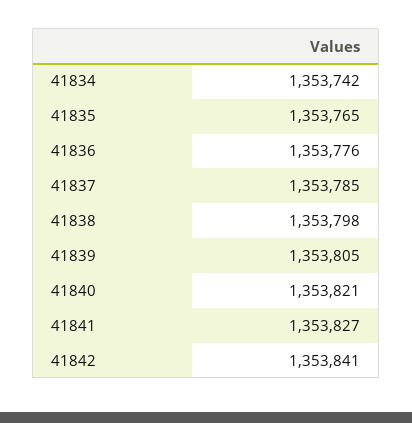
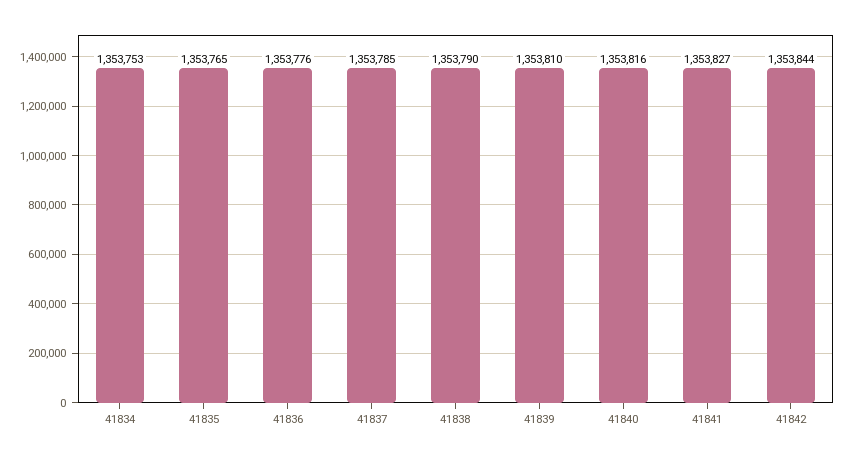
41834: 1353742 -> 1353753
41838: 1353798 -> 1353790
41839: 1353805 -> 1353810
41840: 1353821 -> 1353816
41842: 1353841 -> 1353844

